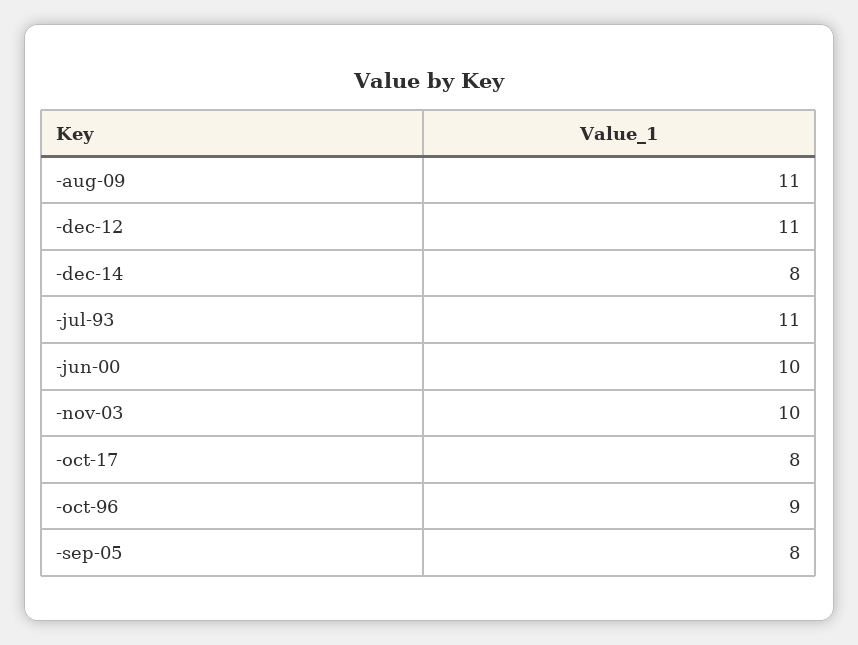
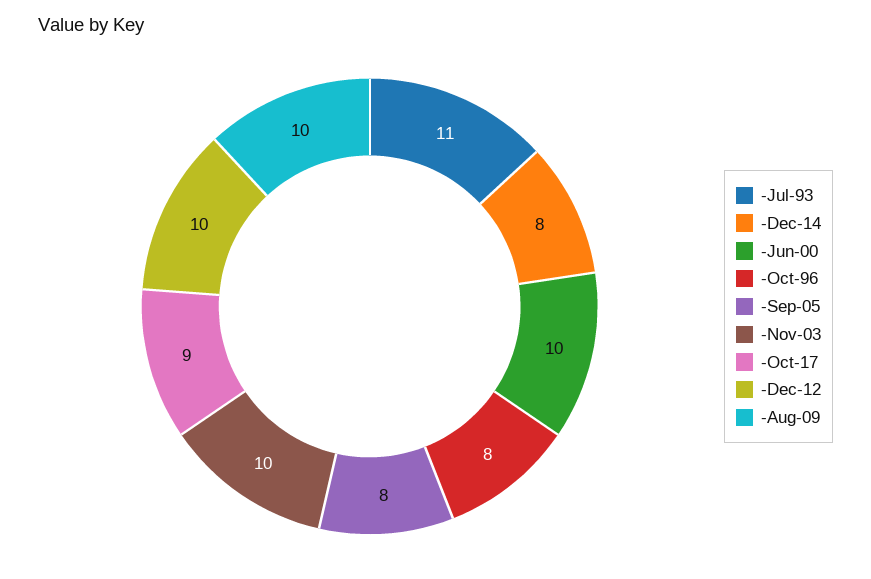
-aug-09: 11 -> 10
-dec-12: 11 -> 10
-oct-17: 8 -> 9
-oct-96: 9 -> 8

